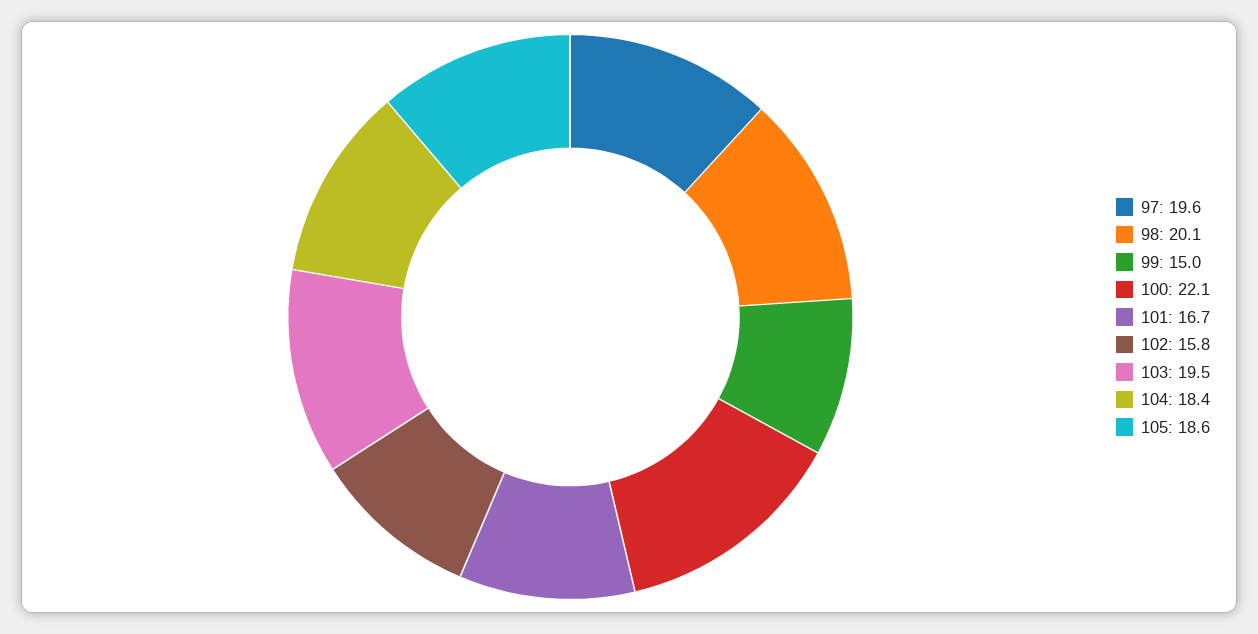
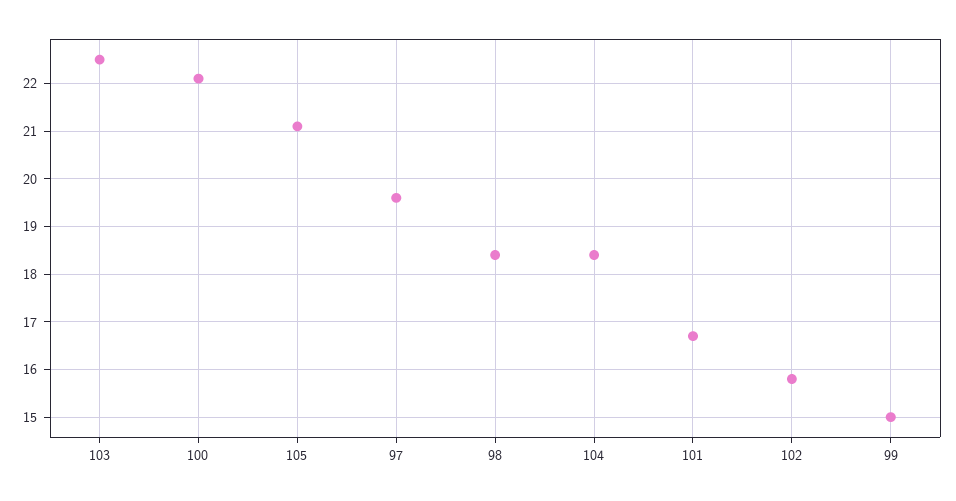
98: 20.1 -> 18.5
103: 19.5 -> 22.5
105: 18.6 -> 21

